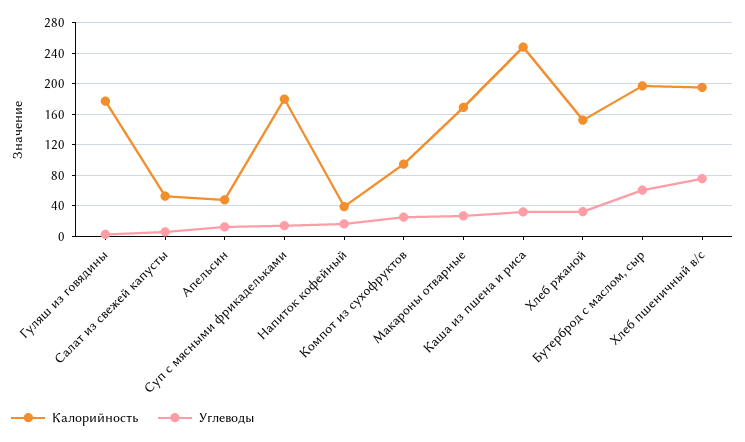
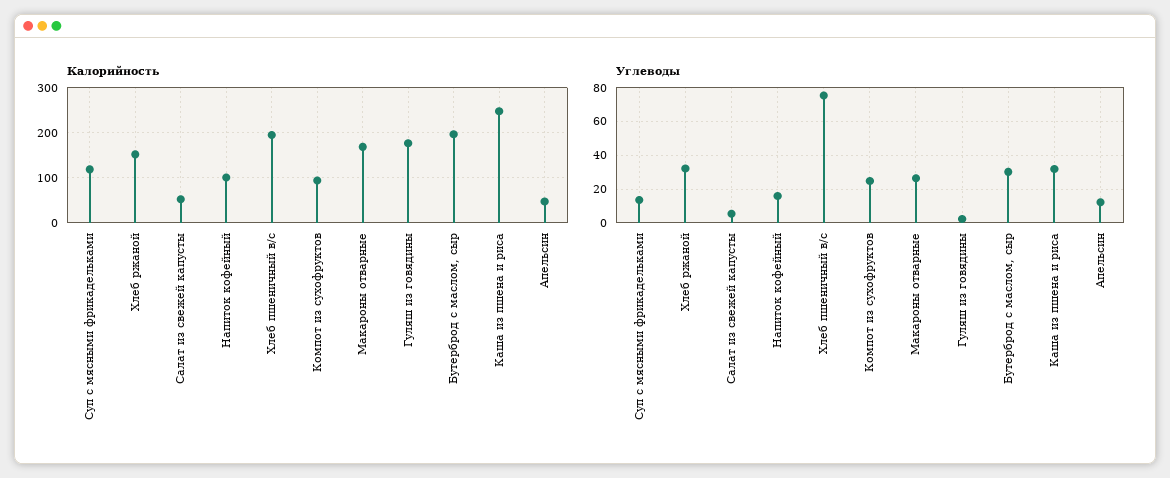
Калорийность, Суп с мясными фрикадельками: 180 -> 120
Калорийность, Напиток кофейный: 40 -> 100
Углеводы, Бутерброд с маслом, сыр: 60 -> 30

